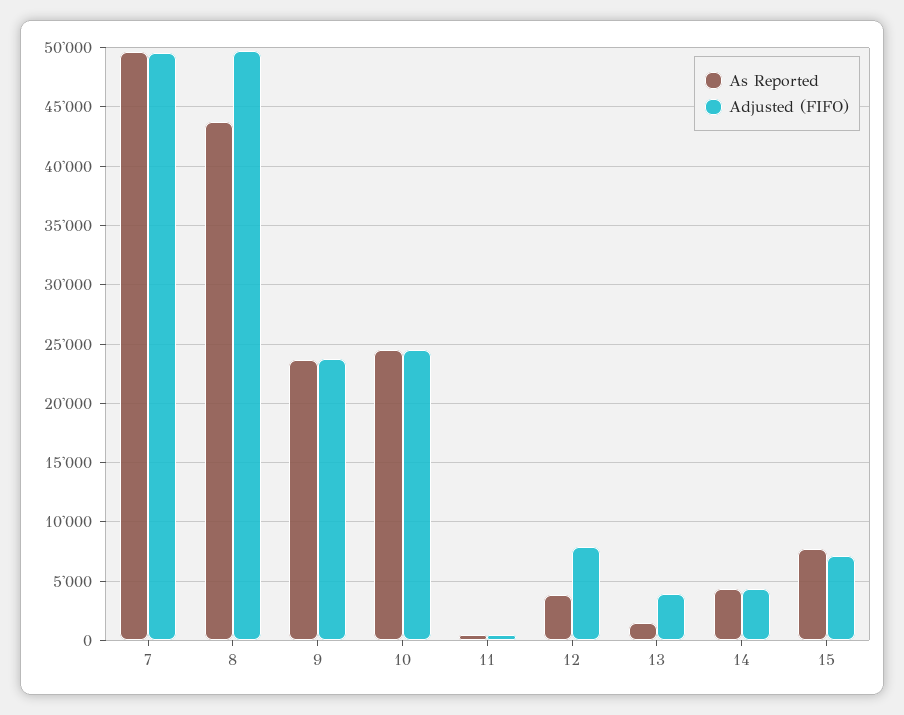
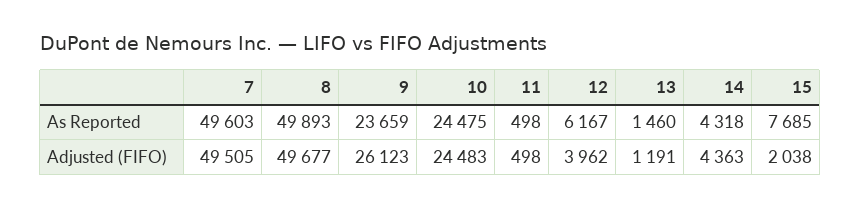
As Reported, 8: 44000 -> 49893
Adjusted (FIFO), 9: 24000 -> 26123
As Reported, 12: 4000 -> 6167
Adjusted (FIFO), 12: 8000 -> 3962
Adjusted (FIFO), 13: 4000 -> 1191
Adjusted (FIFO), 15: 7000 -> 2038

